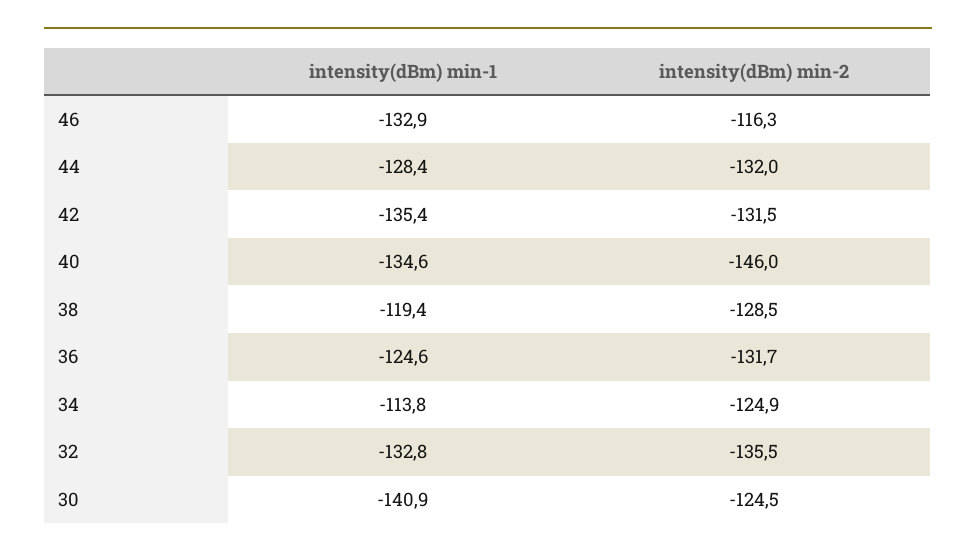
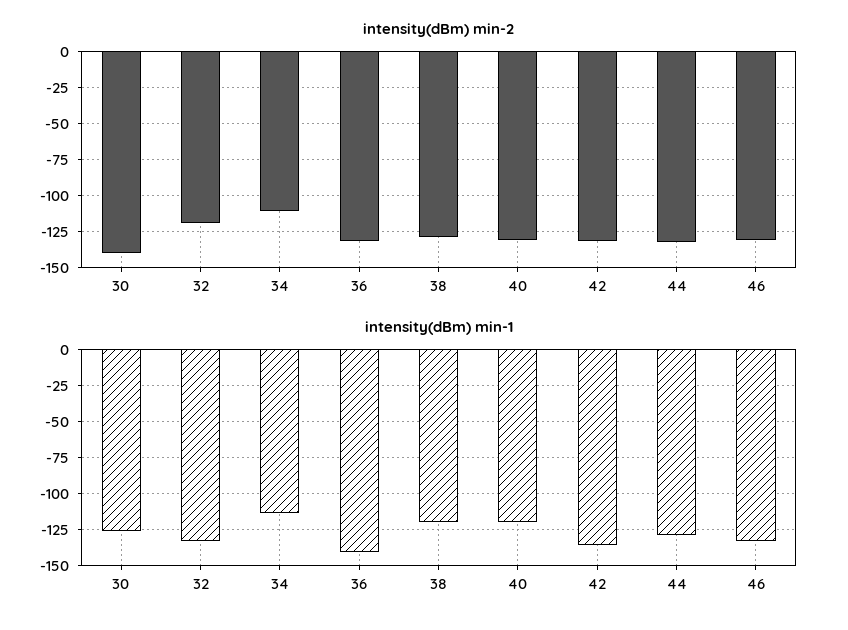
intensity(dBm) min-2, 46: -116.3 -> -130
intensity(dBm) min-1, 40: -134.6 -> -120
intensity(dBm) min-2, 40: -146 -> -130
intensity(dBm) min-1, 36: -124.6 -> -140
intensity(dBm) min-2, 34: -124.9 -> -110
intensity(dBm) min-2, 32: -135.5 -> -120
intensity(dBm) min-1, 30: -140.9 -> -125
intensity(dBm) min-2, 30: -124.5 -> -140

